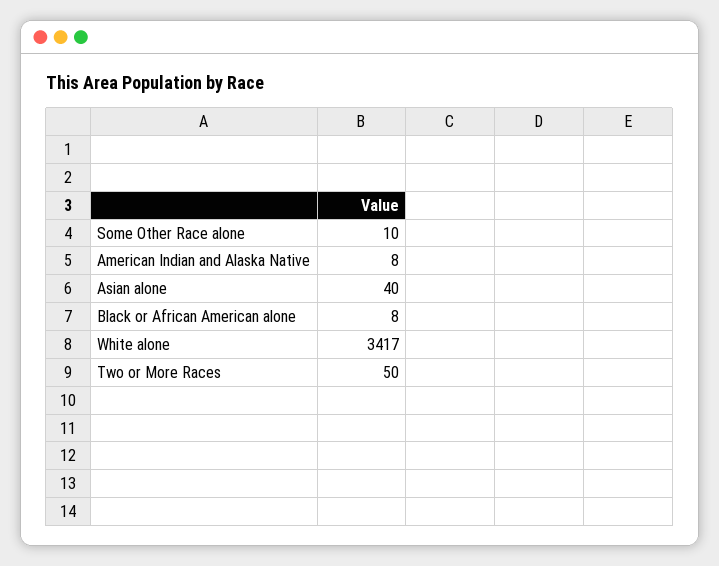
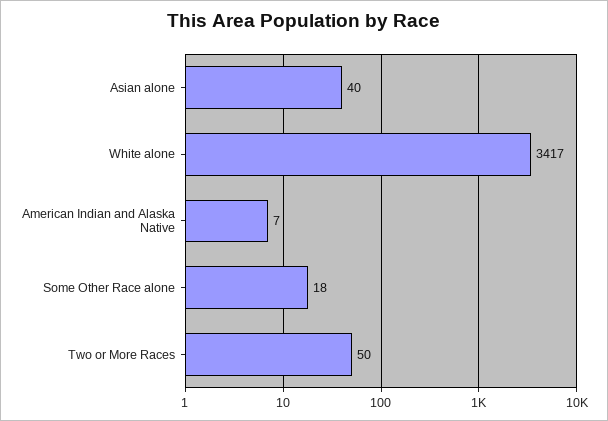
Some Other Race alone: 10 -> 18
American Indian and Alaska Native: 8 -> 7
Black or African American alone: 8 -> none

